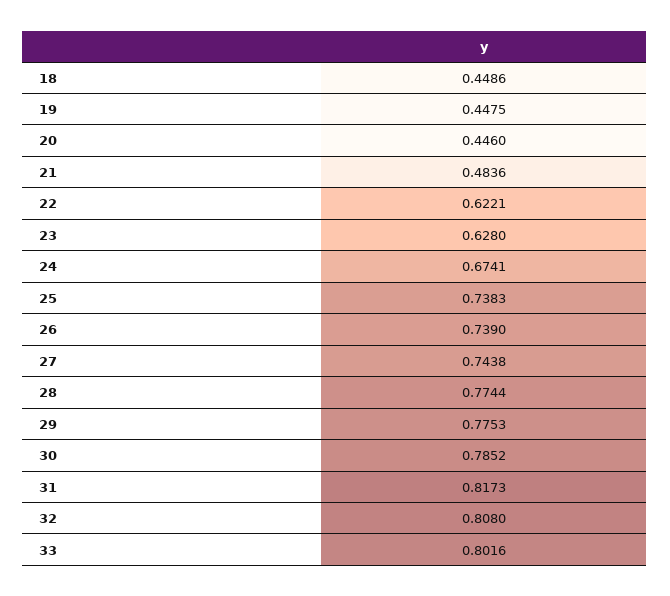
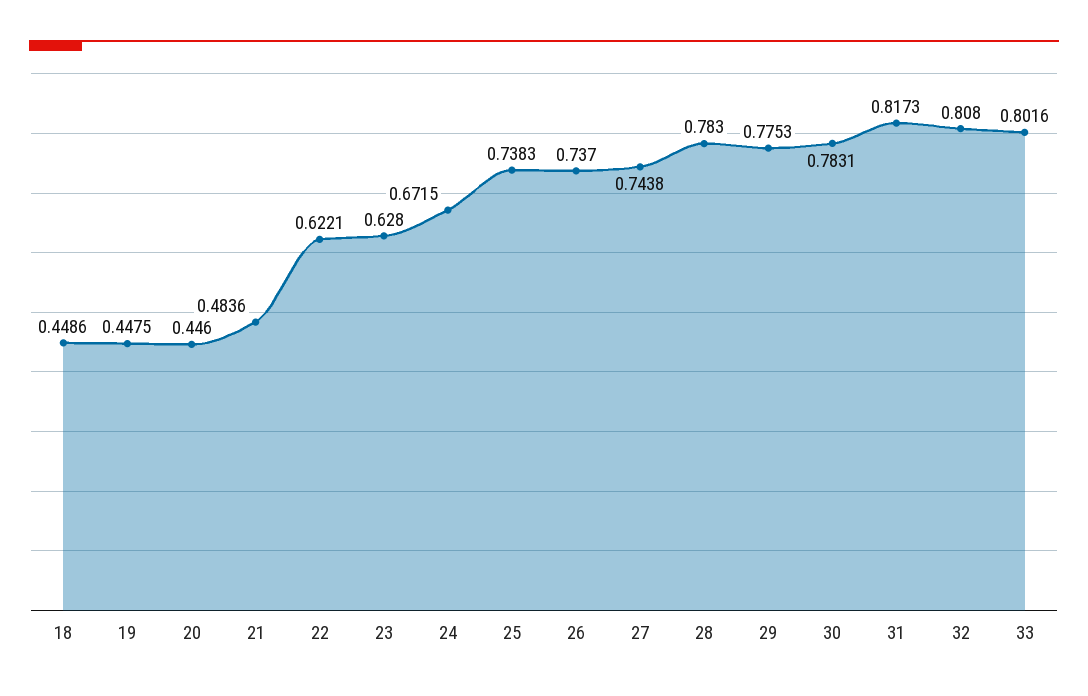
24: 0.6741 -> 0.6715
26: 0.739 -> 0.737
28: 0.7744 -> 0.783
30: 0.7852 -> 0.7831

